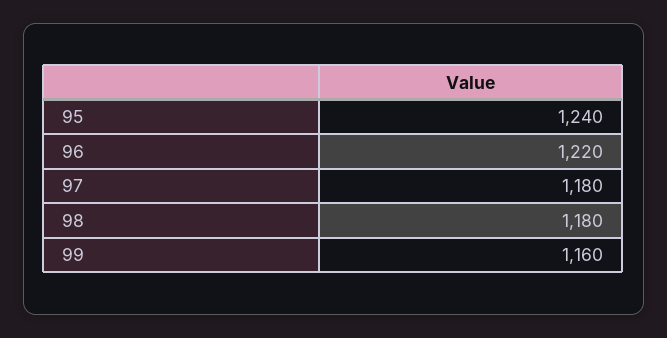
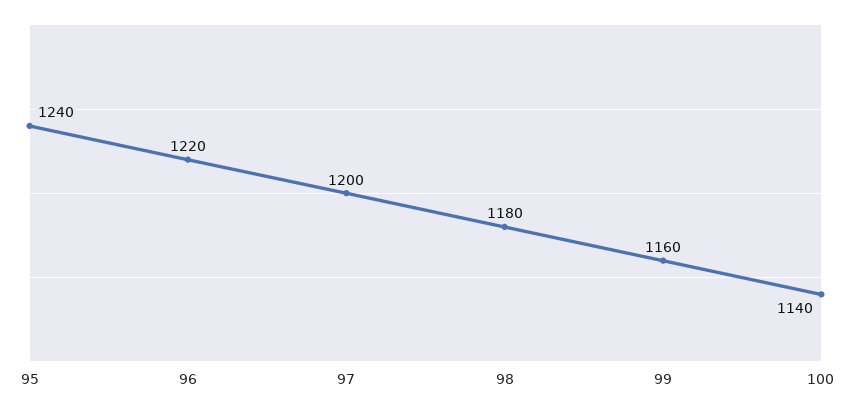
97: 1180 -> 1200
100: none -> 1140

